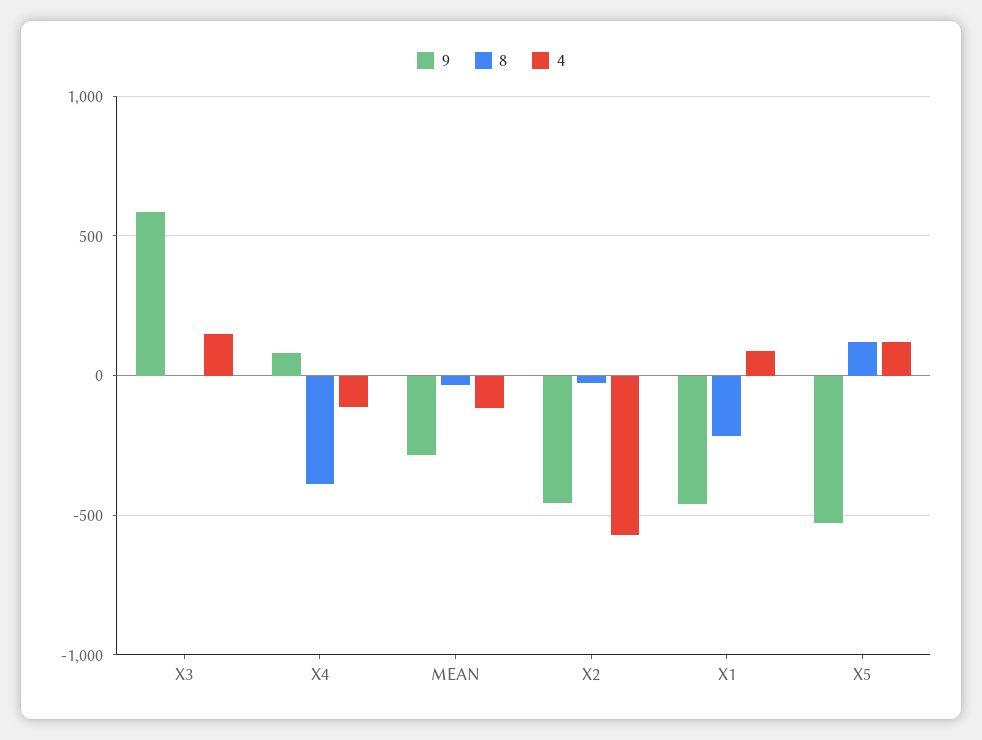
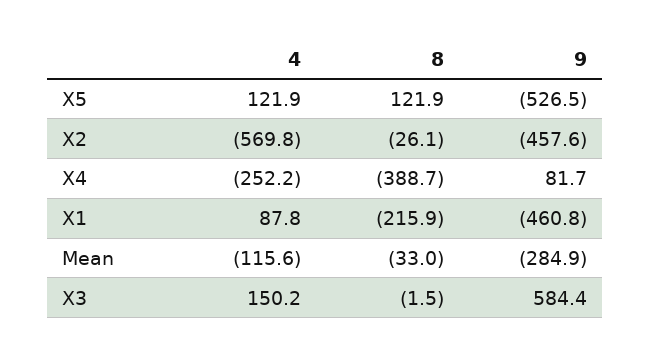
4, X4: -100 -> -252.2

